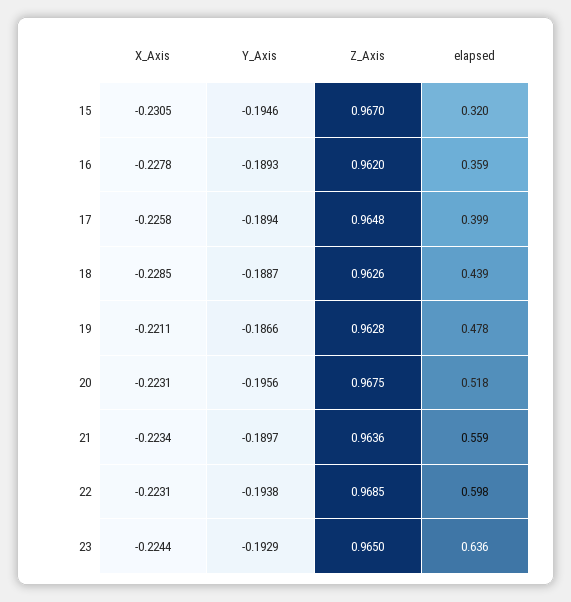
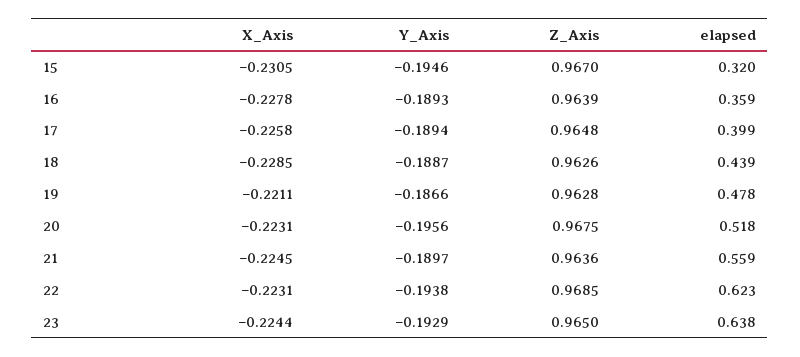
Z_Axis, 16: 0.962 -> 0.9639
X_Axis, 21: -0.2234 -> -0.2245
elapsed, 22: 0.598 -> 0.623
elapsed, 23: 0.636 -> 0.638

